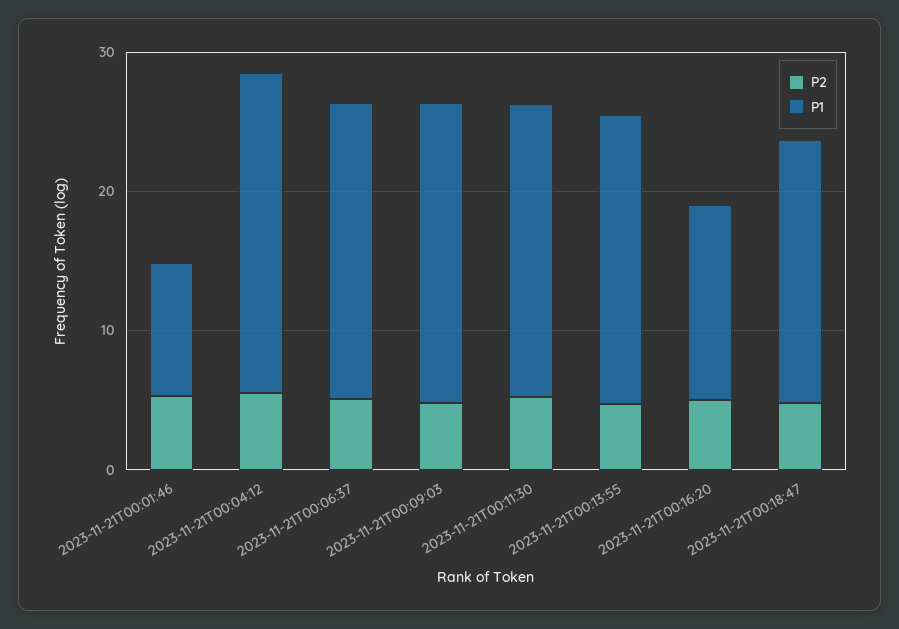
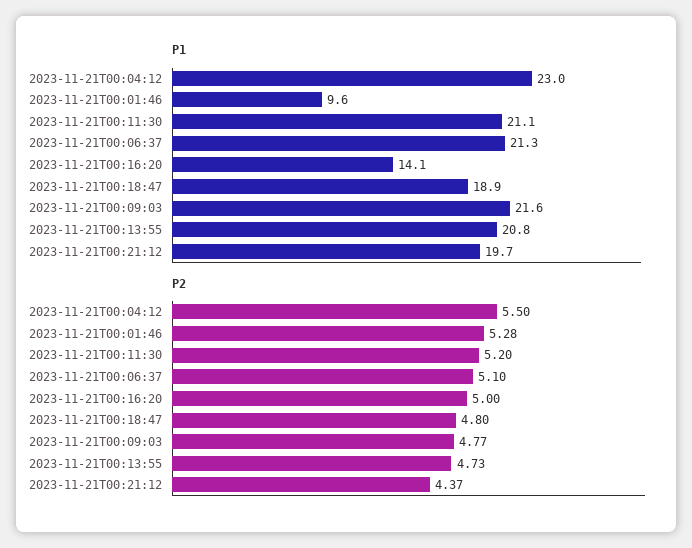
P1, 2023-11-21T00:21:12: none -> 19.7
P2, 2023-11-21T00:21:12: none -> 4.37

